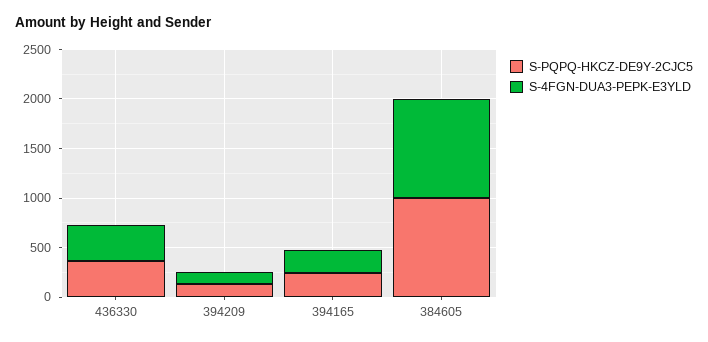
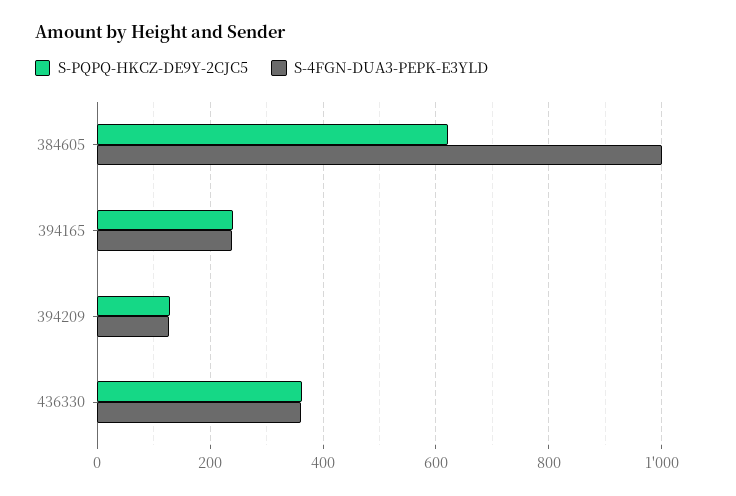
S-PQPQ-HKCZ-DE9Y-2CJC5, 384605: 1000 -> 620

